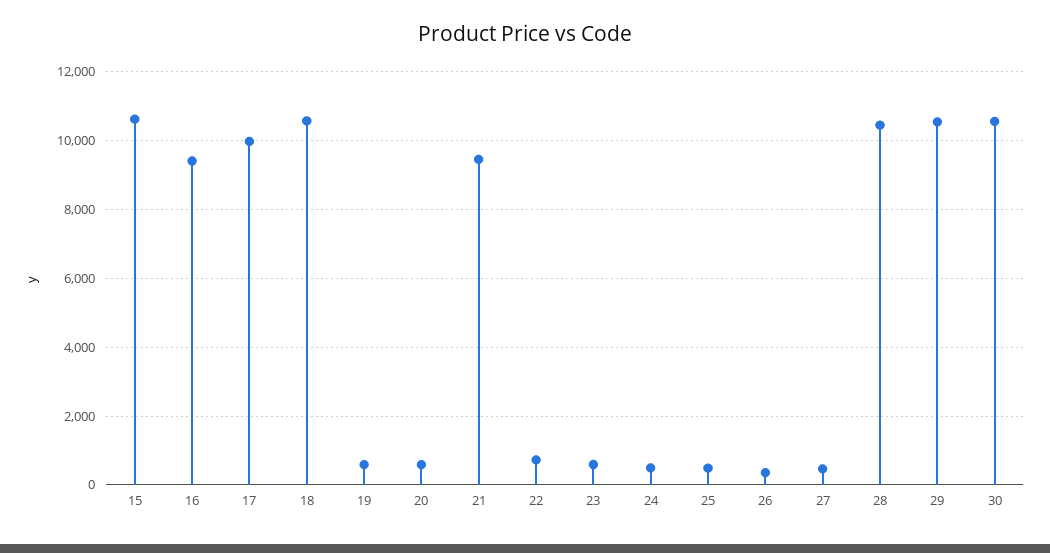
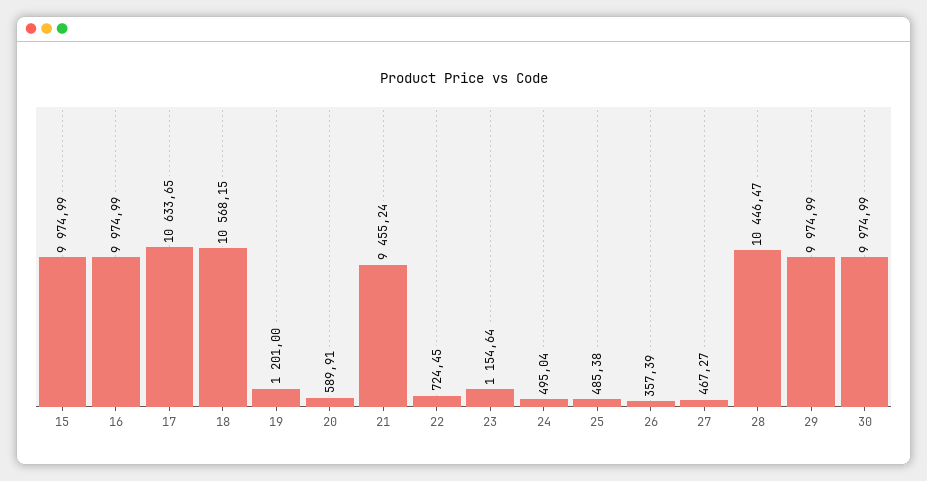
15: 10600 -> 9974.99
16: 9400 -> 9974.99
17: 10000 -> 10633.65
19: 600 -> 1201
23: 600 -> 1154.64
29: 10600 -> 9974.99
30: 10600 -> 9974.99

